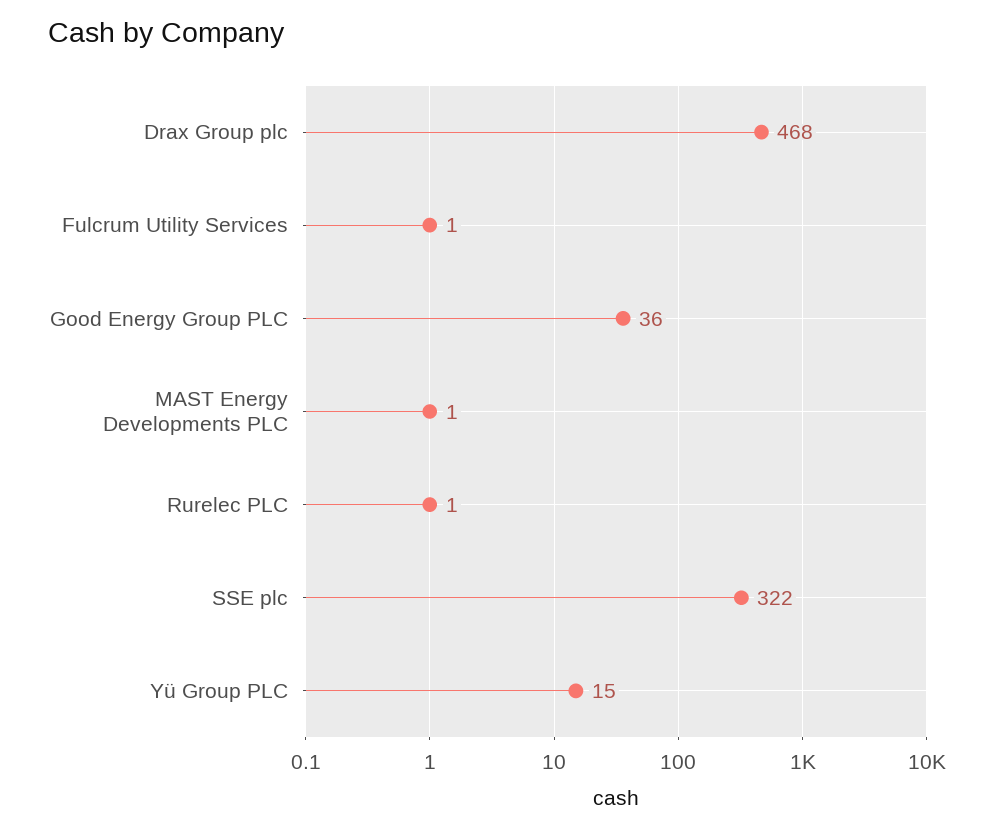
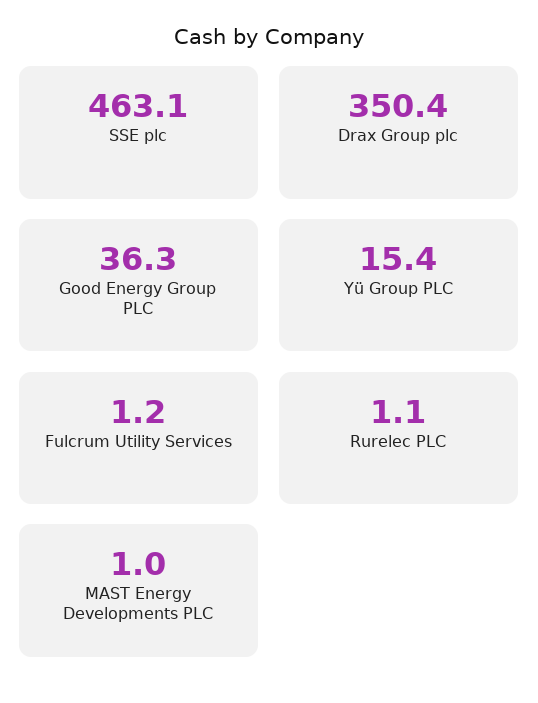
Drax Group plc: 468 -> 350.4
SSE plc: 322 -> 463.1

